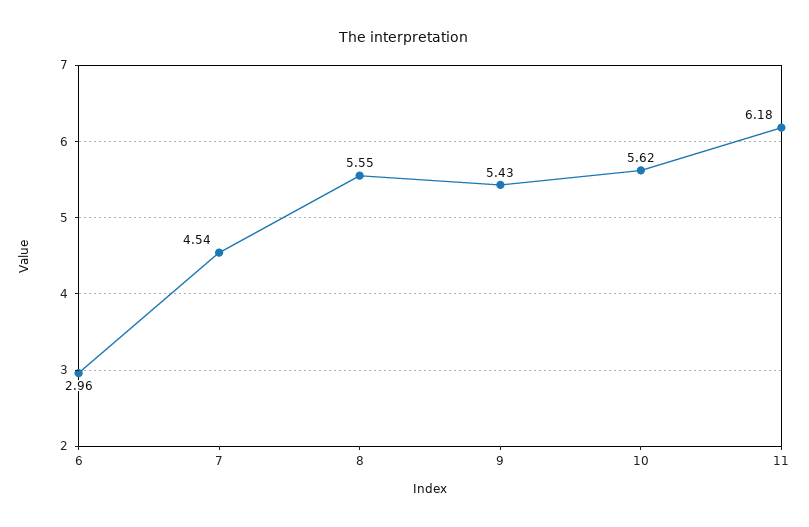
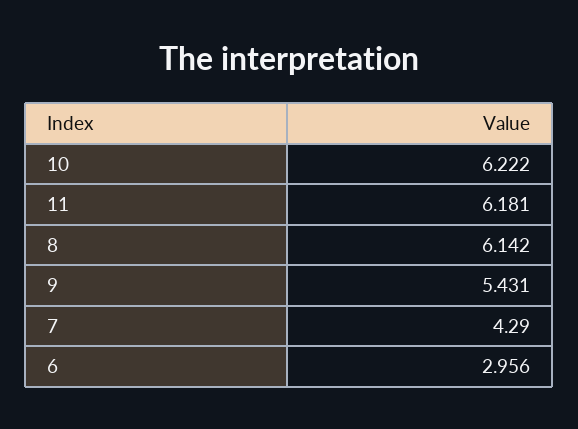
7: 4.54 -> 4.29
8: 5.55 -> 6.142
10: 5.62 -> 6.222

